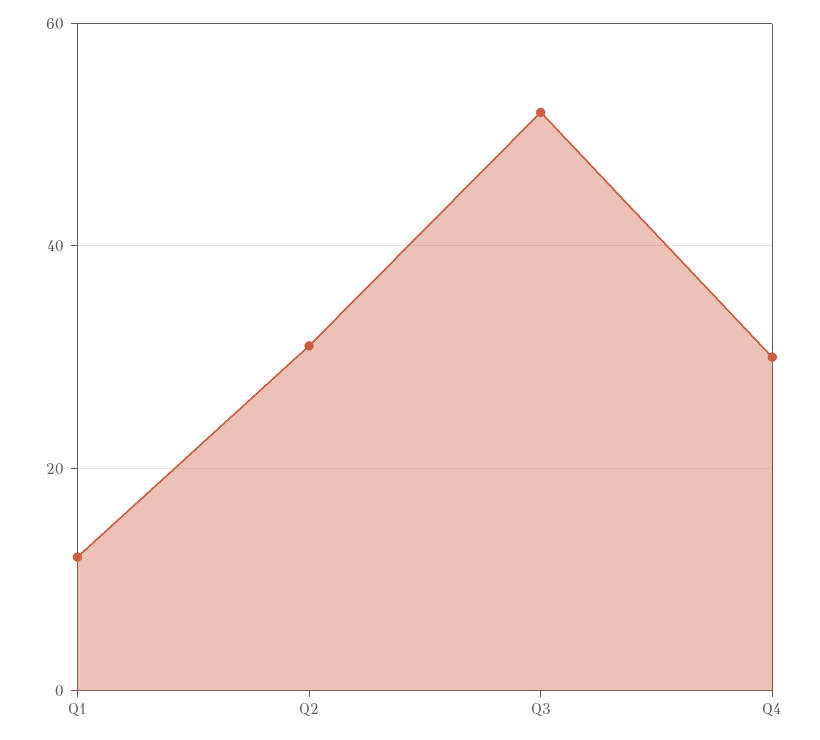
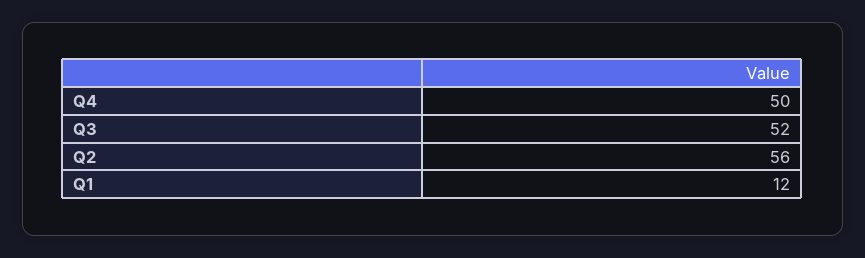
Q2: 30 -> 56
Q4: 30 -> 50

